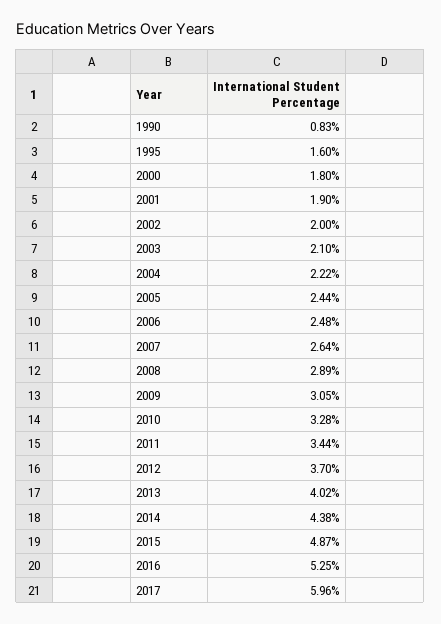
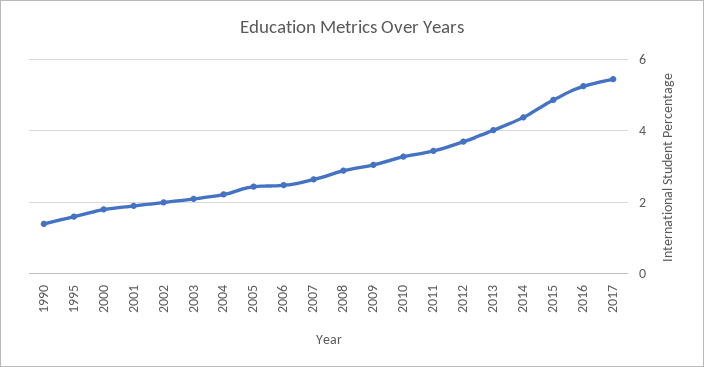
1990: 0.83 -> 1.4
2017: 5.96 -> 5.4

